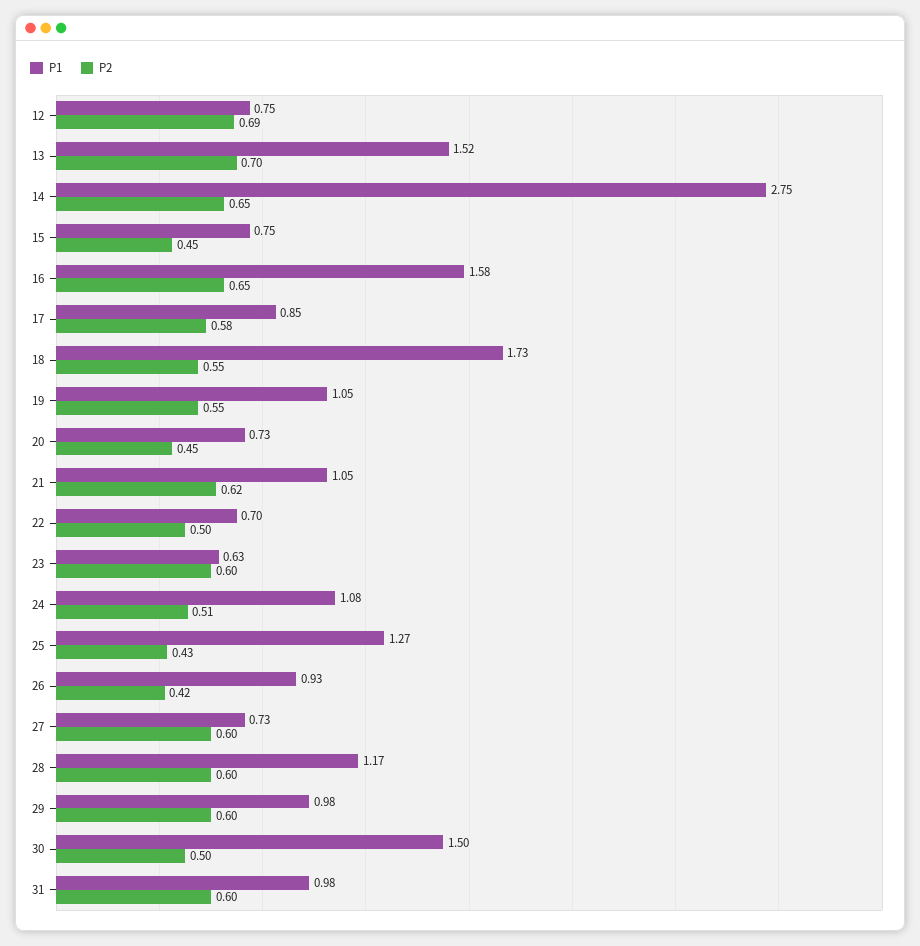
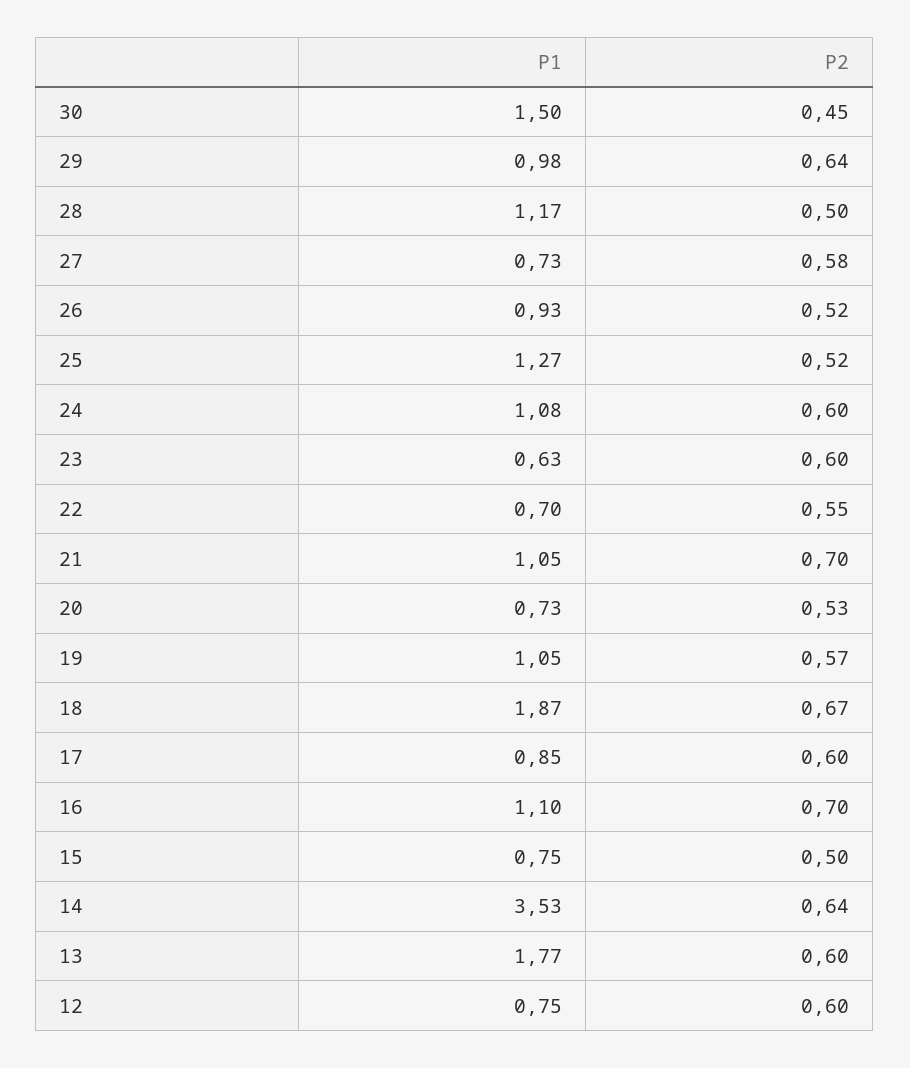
P2, 12: 0.69 -> 0.6
P1, 13: 1.52 -> 1.77
P2, 13: 0.7 -> 0.6
P1, 14: 2.75 -> 3.53
P2, 14: 0.65 -> 0.64
P2, 15: 0.45 -> 0.5
P1, 16: 1.58 -> 1.1
P2, 16: 0.65 -> 0.7
P2, 17: 0.58 -> 0.6
P1, 18: 1.73 -> 1.87
P2, 18: 0.55 -> 0.67
P2, 19: 0.55 -> 0.57
P2, 20: 0.45 -> 0.53
P2, 21: 0.62 -> 0.7
P2, 22: 0.5 -> 0.55
P2, 24: 0.51 -> 0.6
P2, 25: 0.43 -> 0.52
P2, 26: 0.42 -> 0.52
P2, 27: 0.6 -> 0.58
P2, 28: 0.6 -> 0.5
P2, 29: 0.6 -> 0.64
P2, 30: 0.5 -> 0.45
P1, 31: 0.98 -> none
P2, 31: 0.6 -> none

